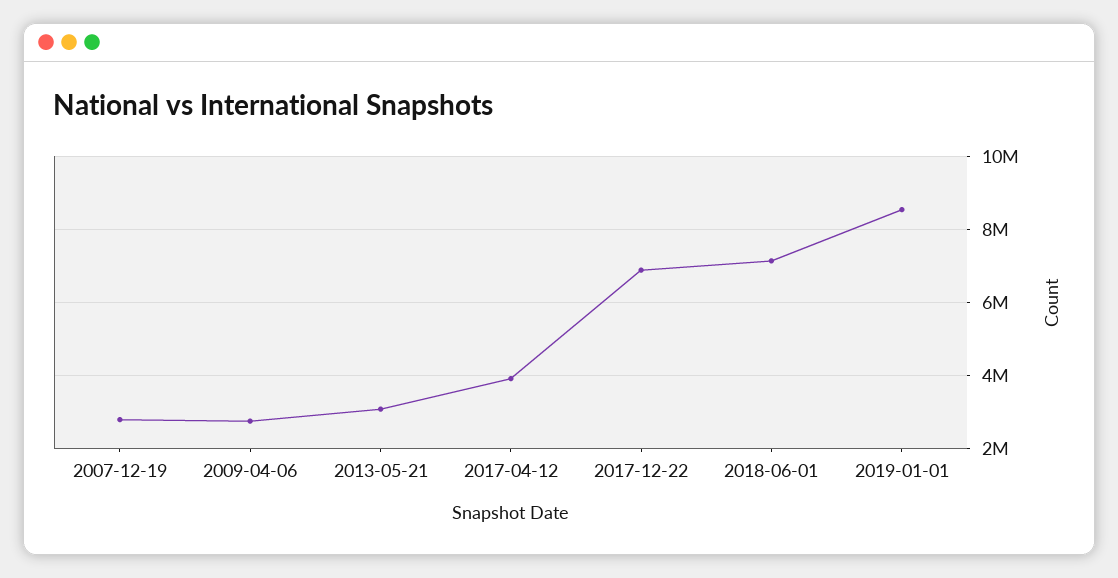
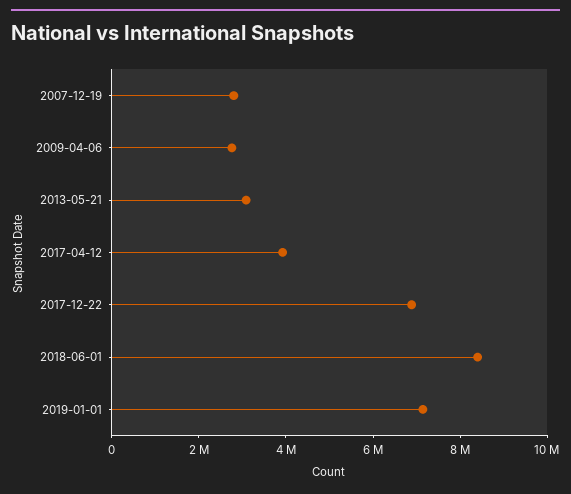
2018-06-01: 7200000 -> 8500000
2019-01-01: 8600000 -> 7000000

